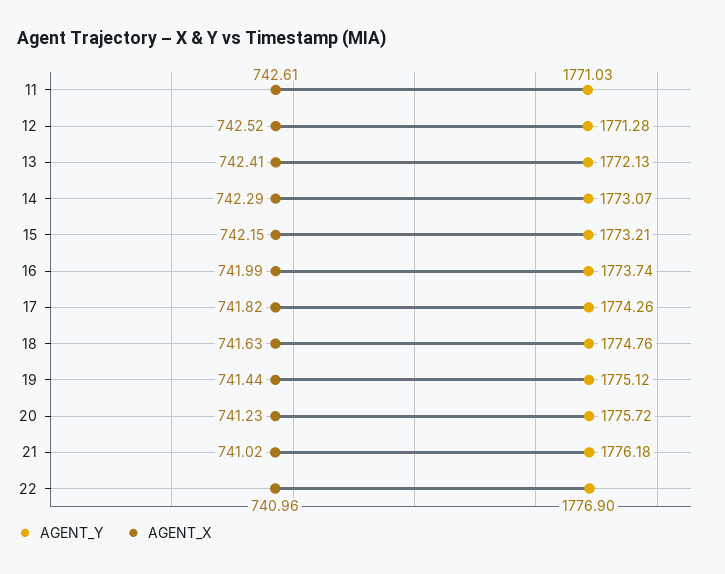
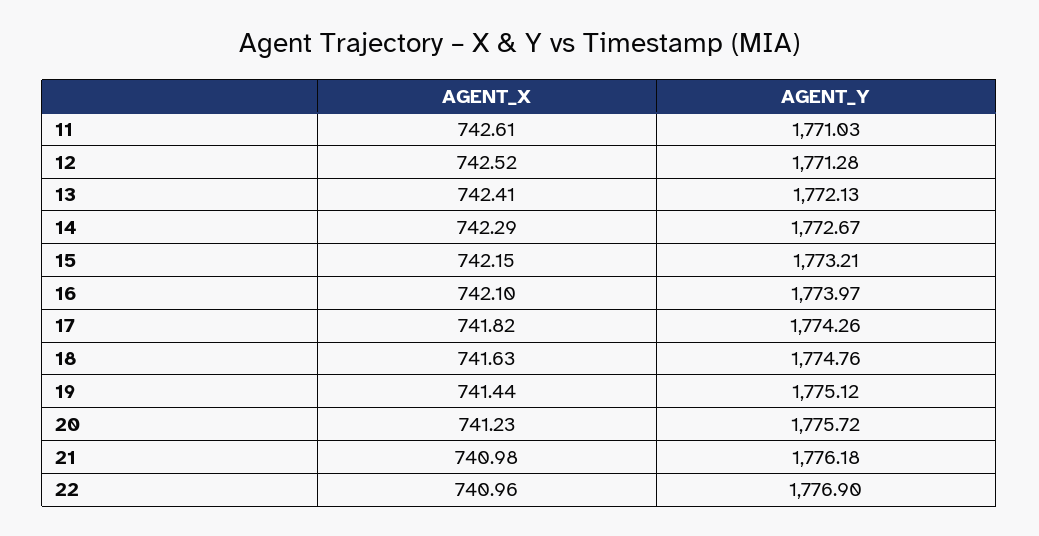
AGENT_Y, 14: 1773.07 -> 1772.67
AGENT_Y, 16: 1773.74 -> 1773.97
AGENT_X, 16: 741.99 -> 742.1
AGENT_X, 21: 741.02 -> 740.98

